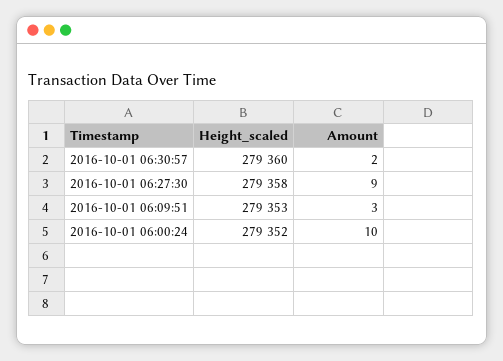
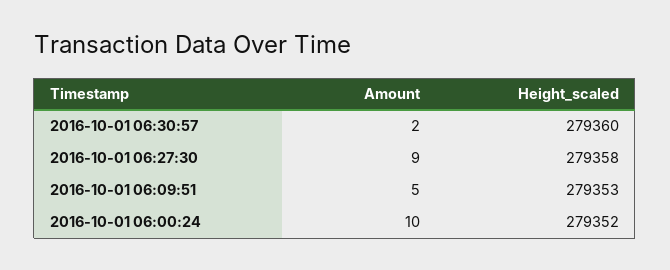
Amount, 2016-10-01 06:09:51: 3 -> 5

